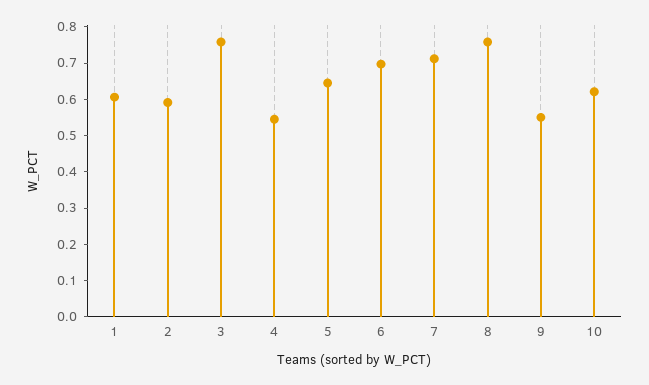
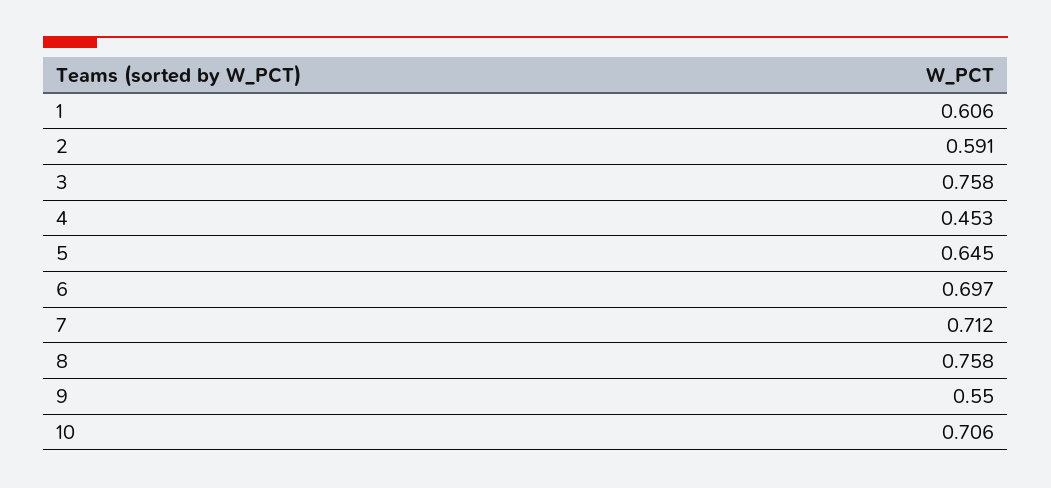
4: 0.55 -> 0.453
10: 0.625 -> 0.706

